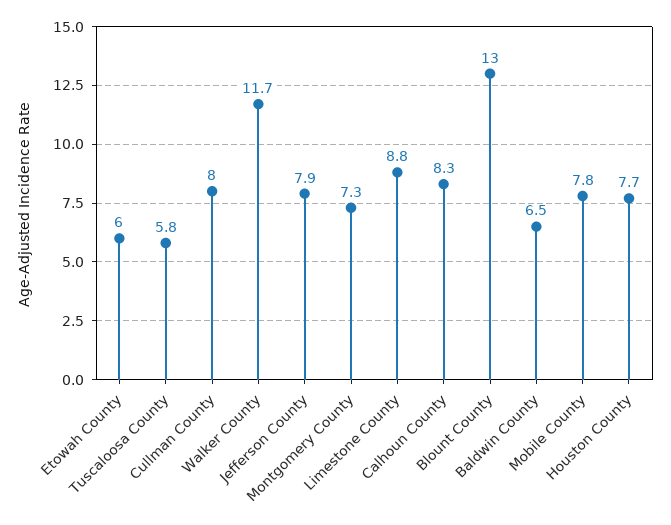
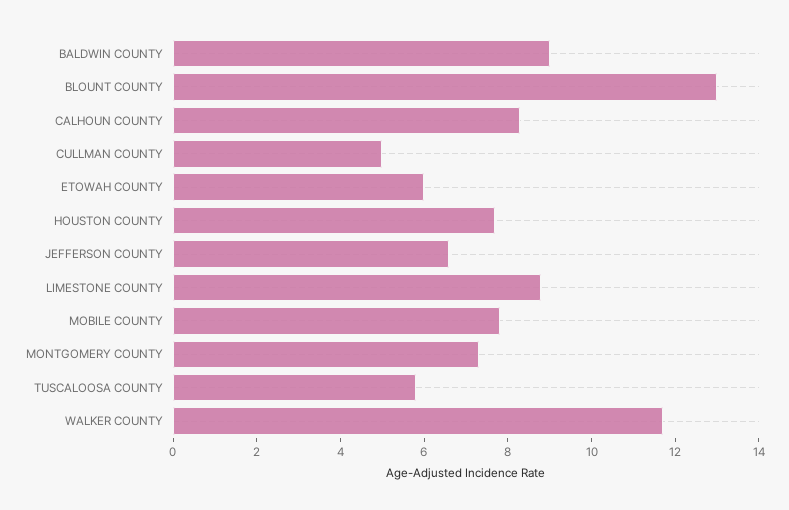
Cullman County: 8 -> 5
Jefferson County: 7.9 -> 6.5
Baldwin County: 6.5 -> 9

